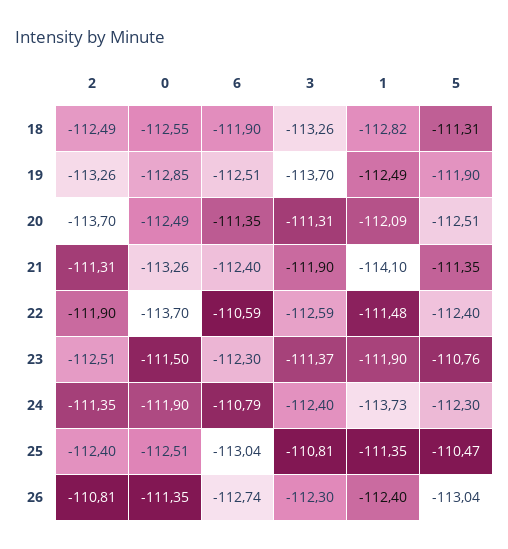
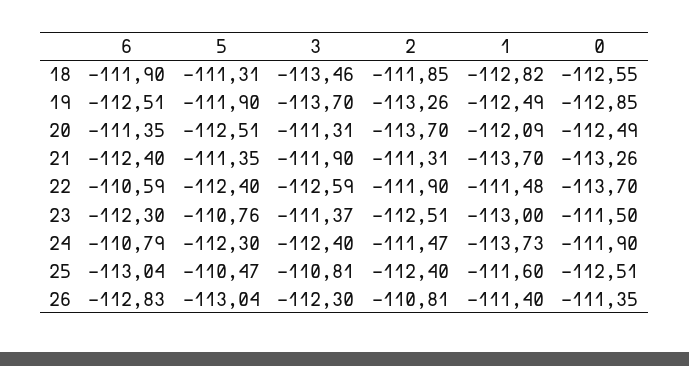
2, 18: -112.49 -> -111.85
3, 18: -113.26 -> -113.46
1, 21: -114.1 -> -113.7
1, 23: -111.9 -> -113
2, 24: -111.35 -> -111.47
1, 25: -111.35 -> -111.6
6, 26: -112.74 -> -112.83
1, 26: -112.4 -> -111.4

